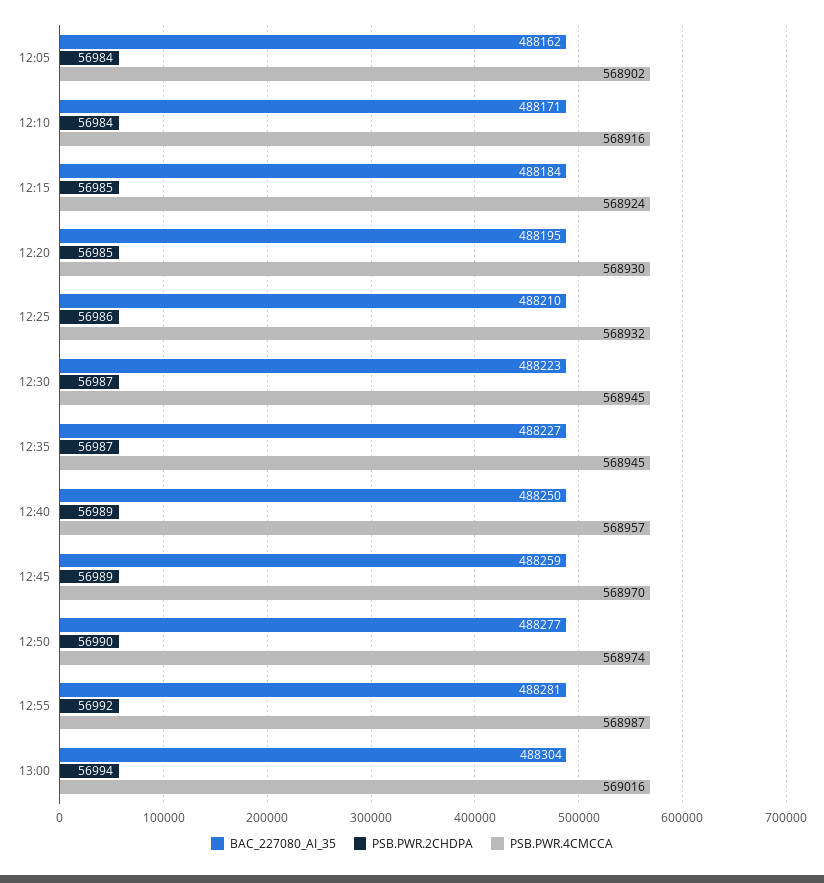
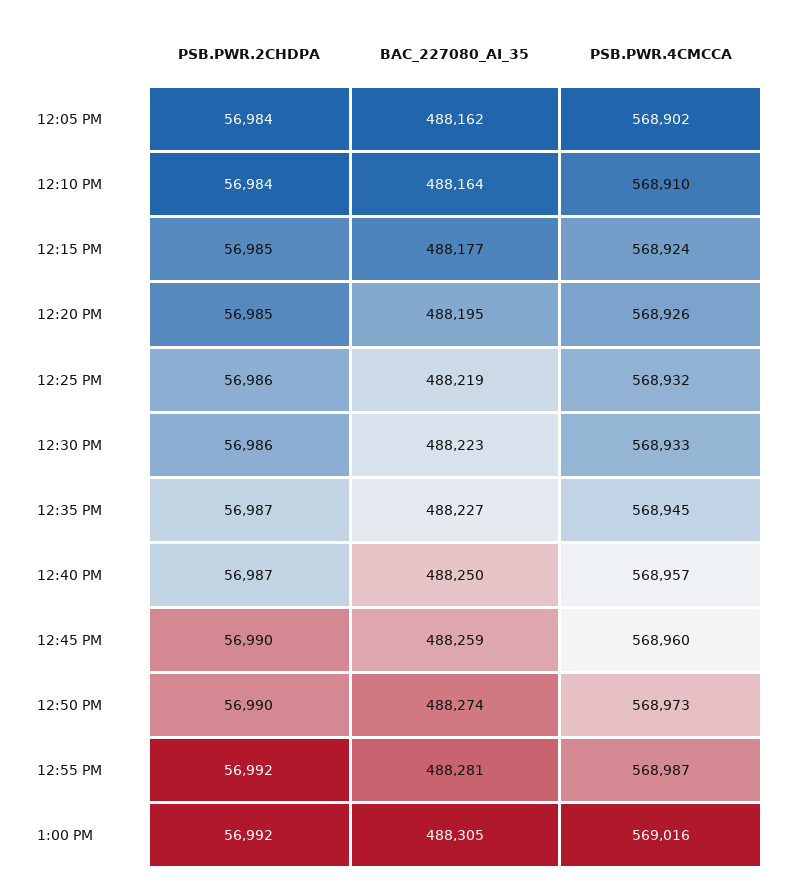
BAC_227080_AI_35, 12:10: 488171 -> 488164
PSB.PWR.4CMCCA, 12:10: 568916 -> 568910
BAC_227080_AI_35, 12:15: 488184 -> 488177
PSB.PWR.4CMCCA, 12:20: 568930 -> 568926
BAC_227080_AI_35, 12:25: 488210 -> 488219
PSB.PWR.2CHDPA, 12:30: 56987 -> 56986
PSB.PWR.4CMCCA, 12:30: 568945 -> 568933
PSB.PWR.2CHDPA, 12:40: 56989 -> 56987
PSB.PWR.2CHDPA, 12:45: 56989 -> 56990
PSB.PWR.4CMCCA, 12:45: 568970 -> 568960
BAC_227080_AI_35, 12:50: 488277 -> 488274
PSB.PWR.4CMCCA, 12:50: 568974 -> 568973
BAC_227080_AI_35, 13:00: 488304 -> 488305
PSB.PWR.2CHDPA, 13:00: 56994 -> 56992

